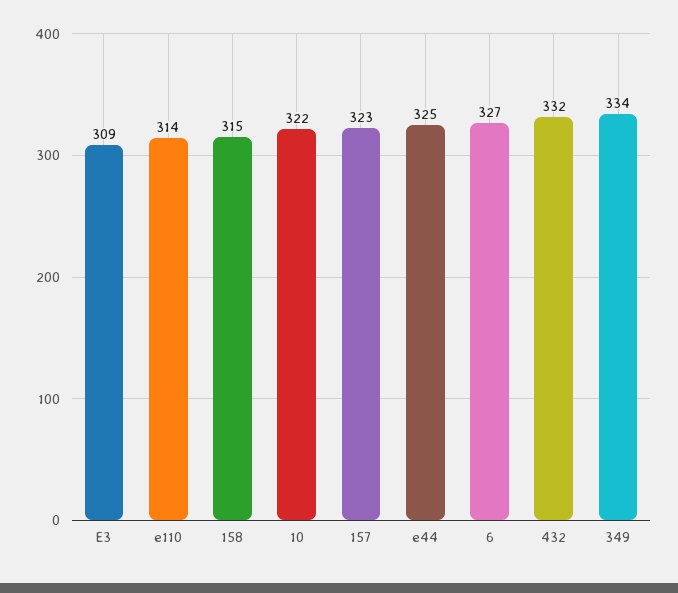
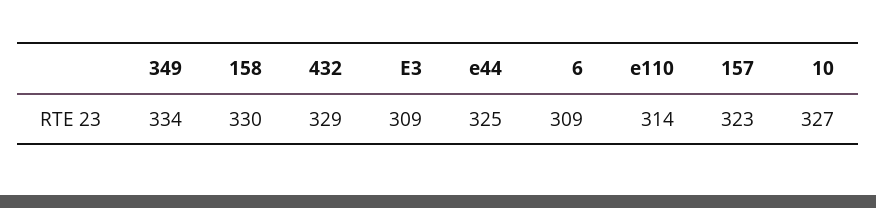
158: 315 -> 330
10: 322 -> 327
6: 327 -> 309
432: 332 -> 329

